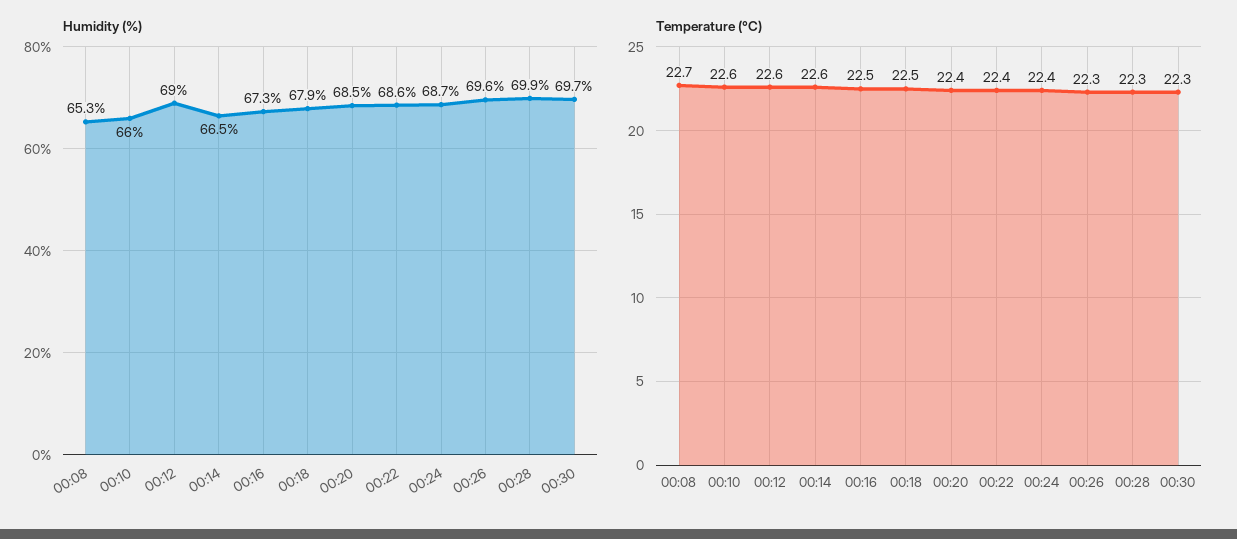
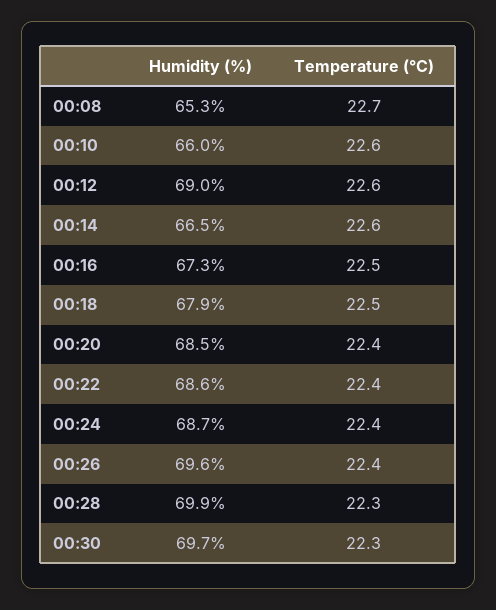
Temperature (°C), 00:26: 22.3 -> 22.4

